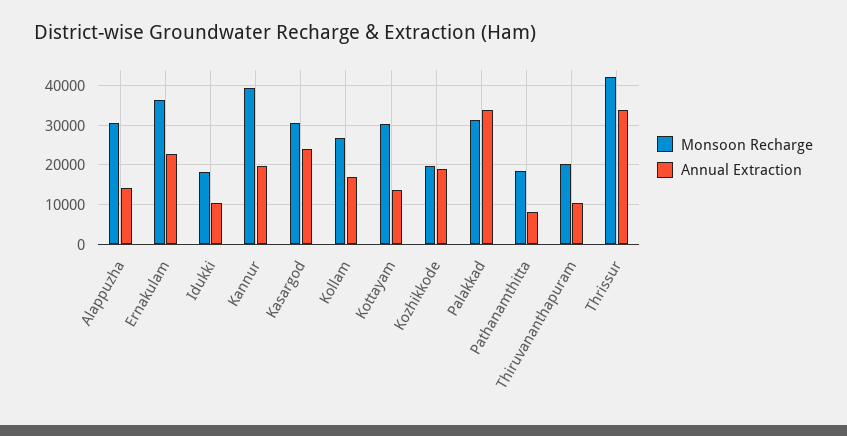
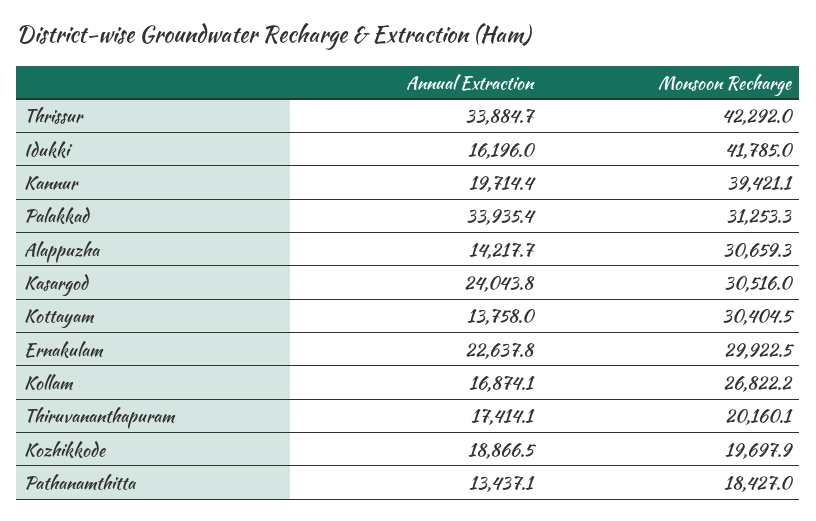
Monsoon Recharge, Ernakulam: 36000 -> 29922.5
Monsoon Recharge, Idukki: 18000 -> 41785
Annual Extraction, Idukki: 10000 -> 16196
Annual Extraction, Pathanamthitta: 8000 -> 13437.1
Annual Extraction, Thiruvananthapuram: 10000 -> 17414.1

